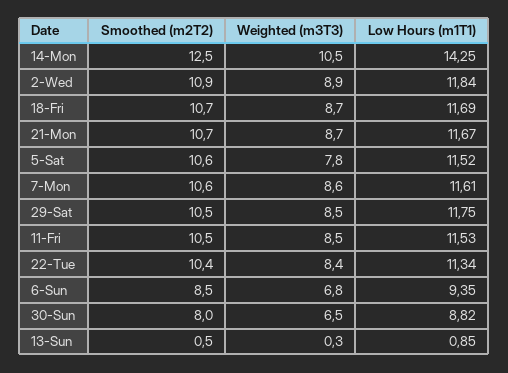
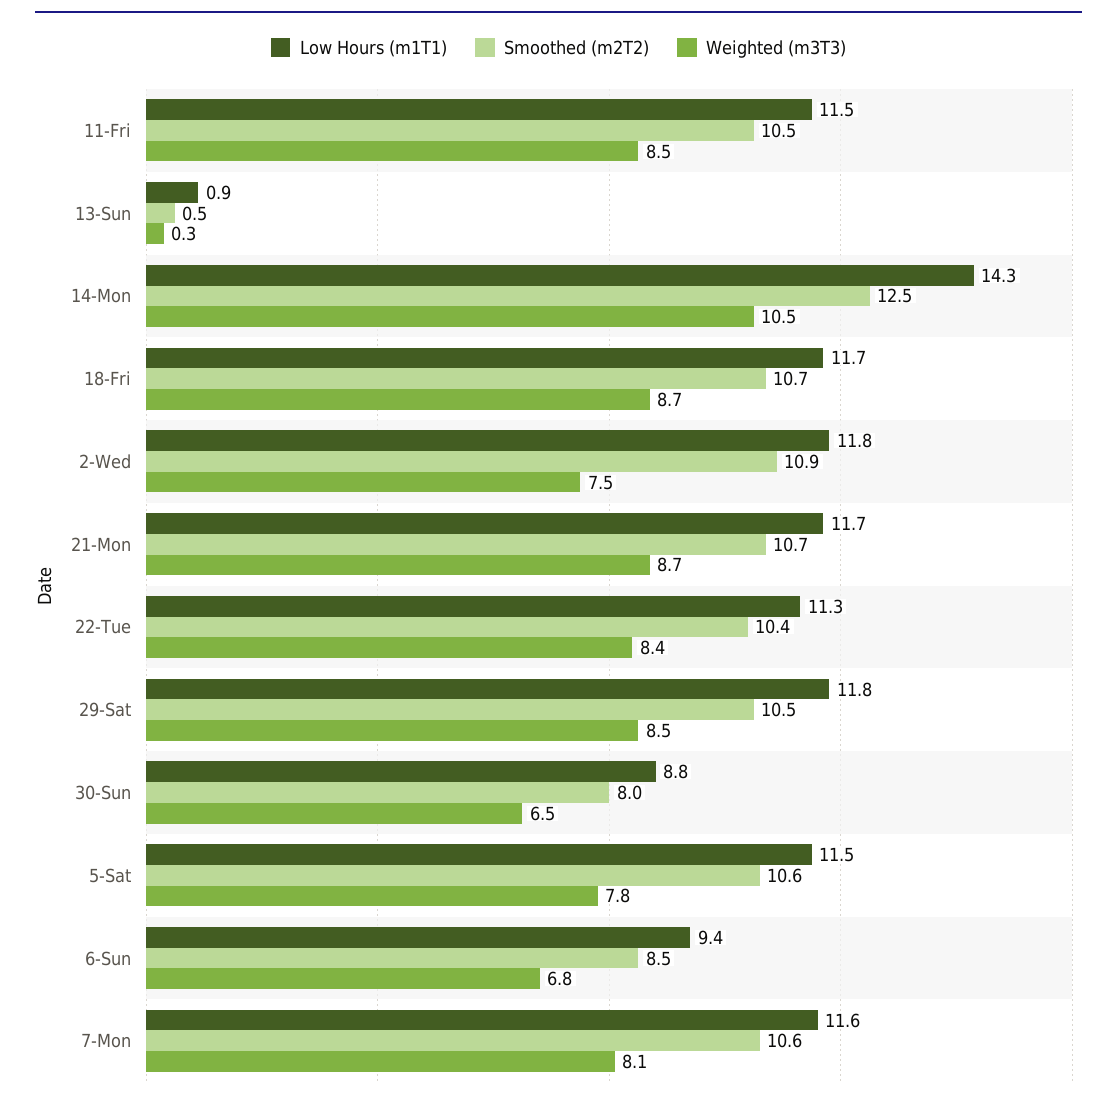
Weighted (m3T3), 2-Wed: 8.9 -> 7.5
Weighted (m3T3), 7-Mon: 8.6 -> 8.1

